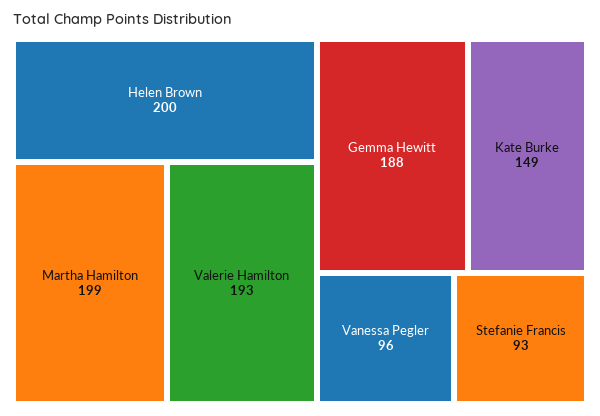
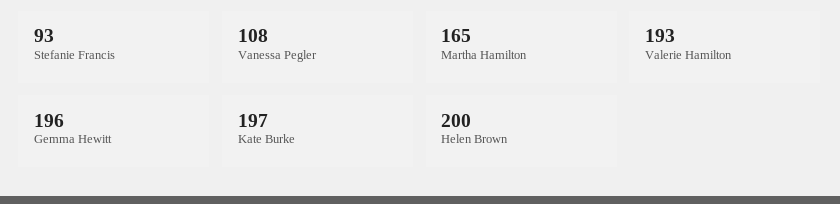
Martha Hamilton: 199 -> 165
Gemma Hewitt: 188 -> 196
Kate Burke: 149 -> 197
Vanessa Pegler: 96 -> 108

